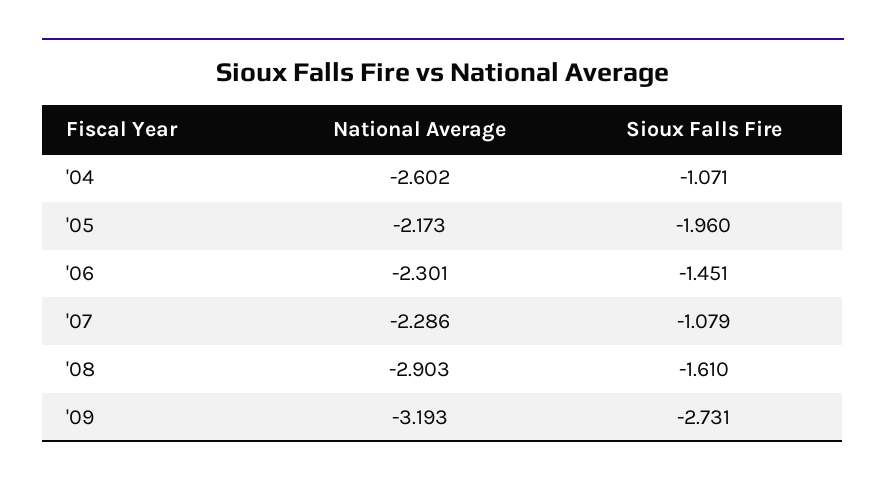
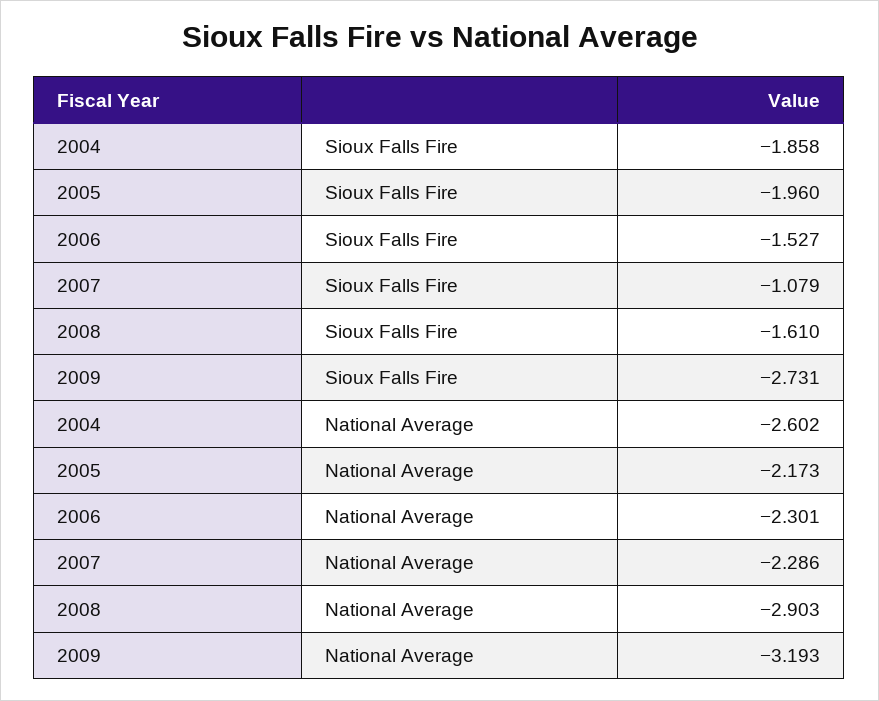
Sioux Falls Fire, '04: -1.071 -> -1.858
Sioux Falls Fire, '06: -1.451 -> -1.527

